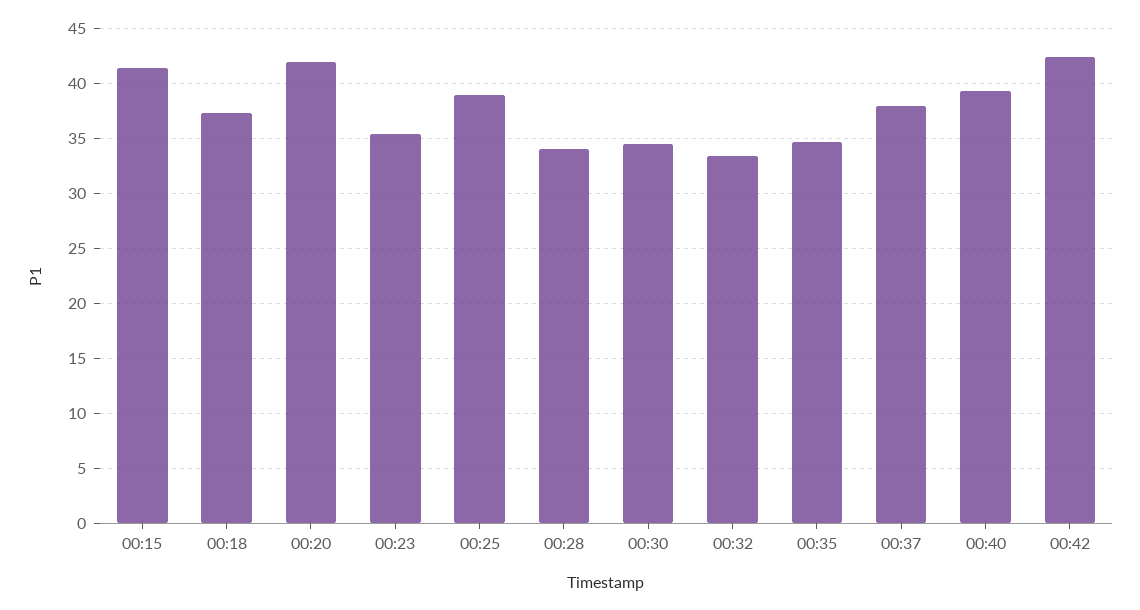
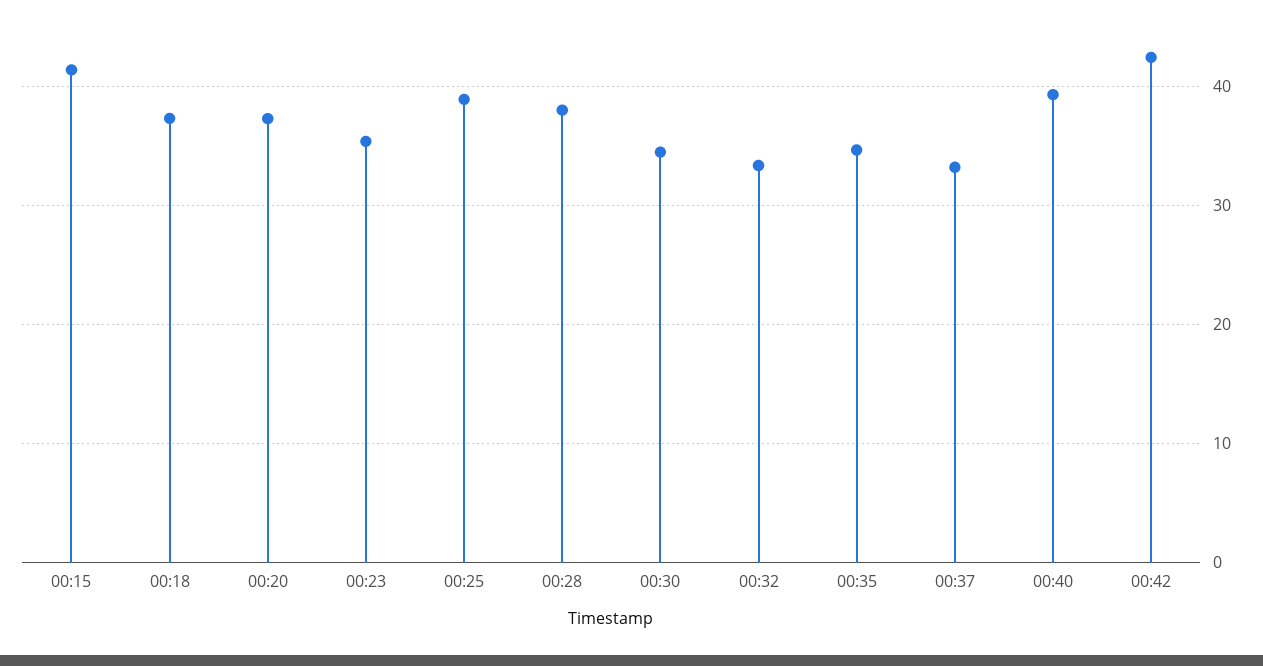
00:20: 42 -> 37
00:28: 34 -> 38
00:37: 38 -> 33

